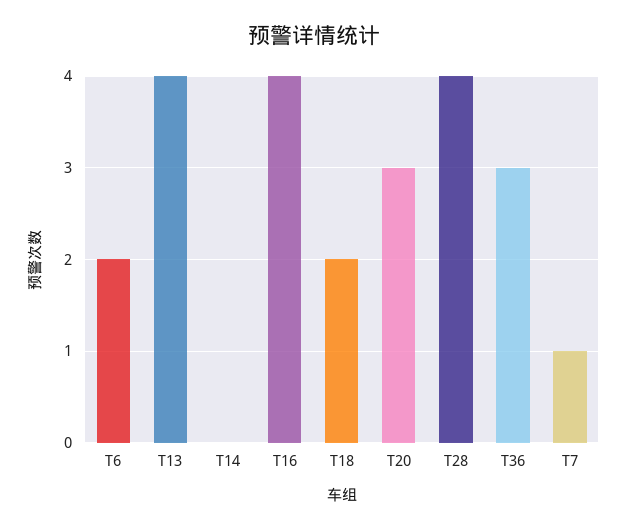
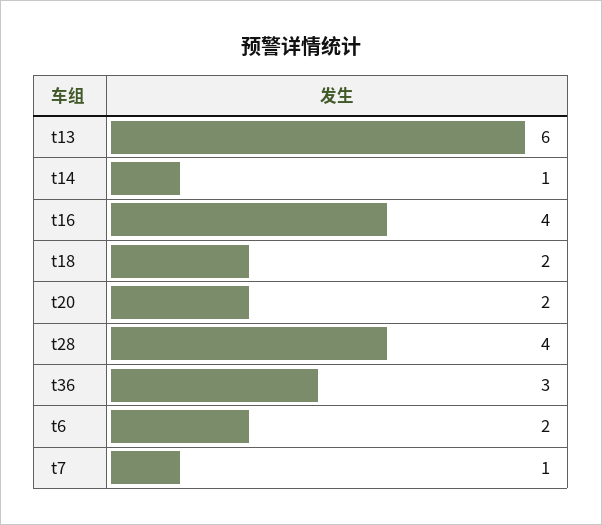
T13: 4 -> 6
T14: 0 -> 1
T20: 3 -> 2

